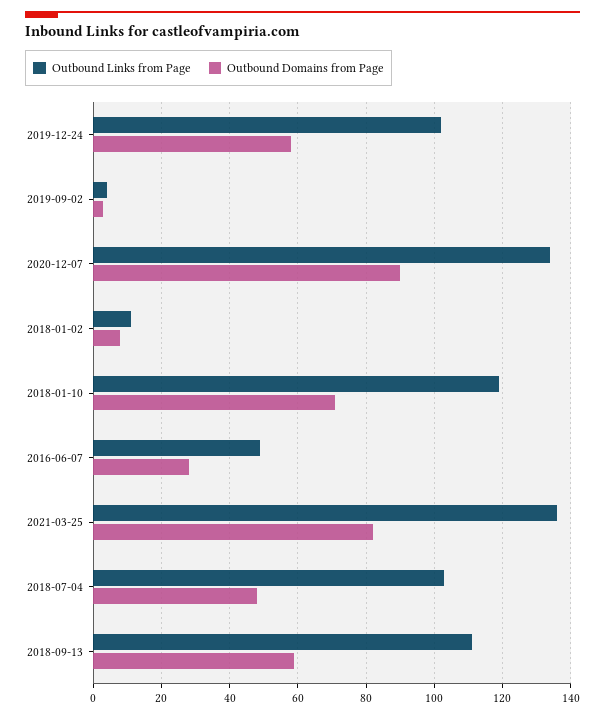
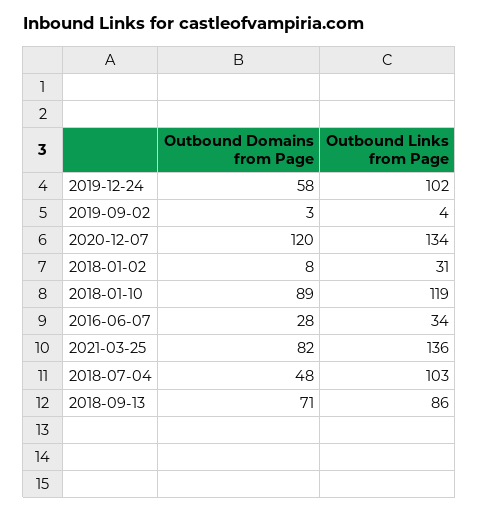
Outbound Domains from Page, 2020-12-07: 90 -> 120
Outbound Links from Page, 2018-01-02: 10 -> 31
Outbound Domains from Page, 2018-01-10: 70 -> 89
Outbound Links from Page, 2016-06-07: 50 -> 34
Outbound Links from Page, 2018-09-13: 110 -> 86
Outbound Domains from Page, 2018-09-13: 60 -> 71

